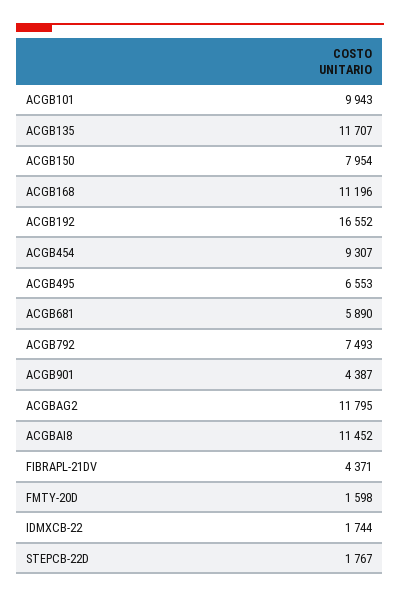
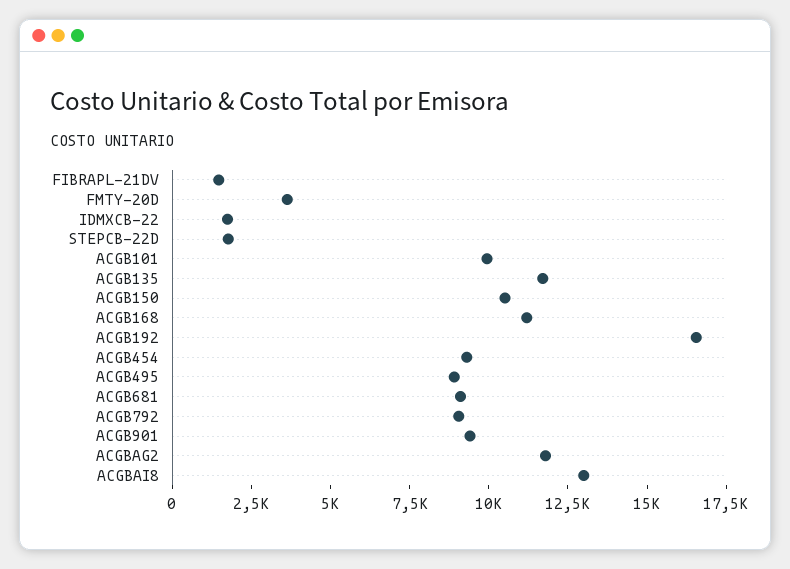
ACGB150: 7954 -> 10500
ACGB495: 6553 -> 9000
ACGB681: 5890 -> 9000
ACGB792: 7493 -> 9000
ACGB901: 4387 -> 9500
ACGBAI8: 11452 -> 13000
FIBRAPL-21DV: 4371 -> 1500
FMTY-20D: 1598 -> 3500

